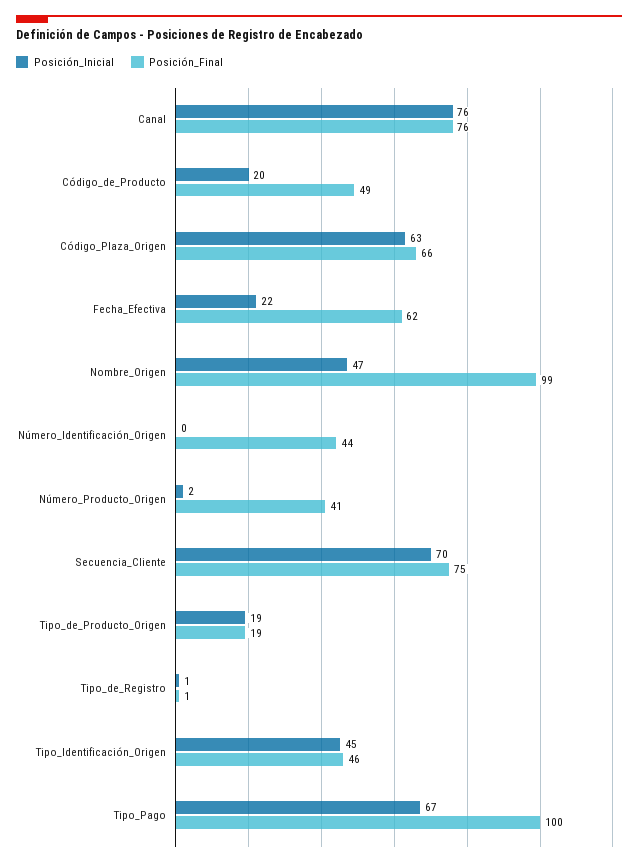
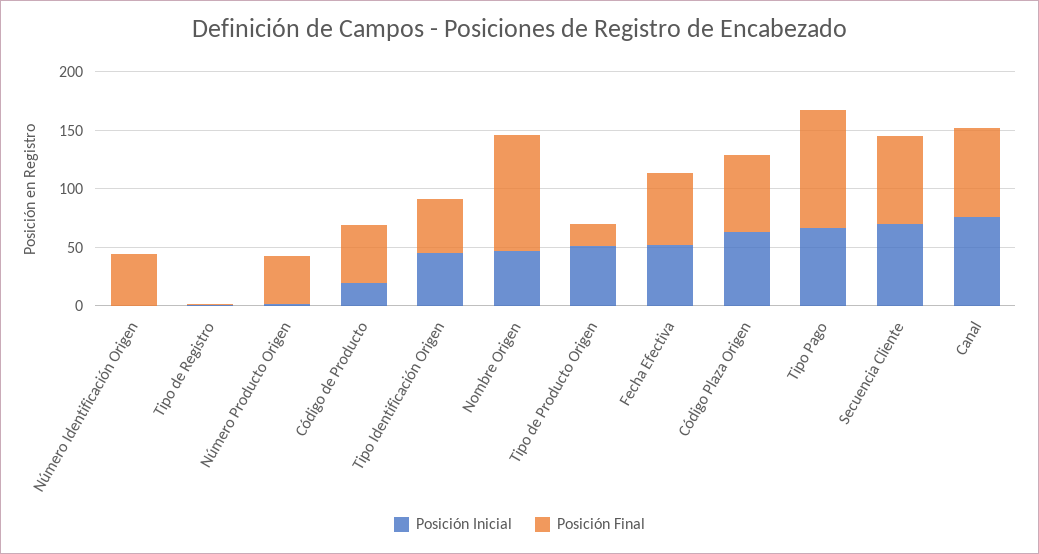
Posición_Inicial, Fecha_Efectiva: 22 -> 50
Posición_Inicial, Tipo_de_Producto_Origen: 19 -> 50

